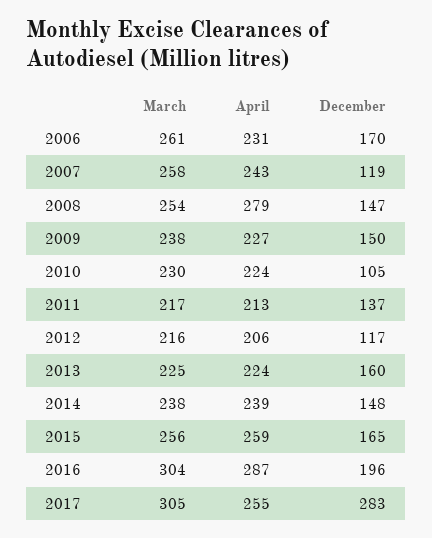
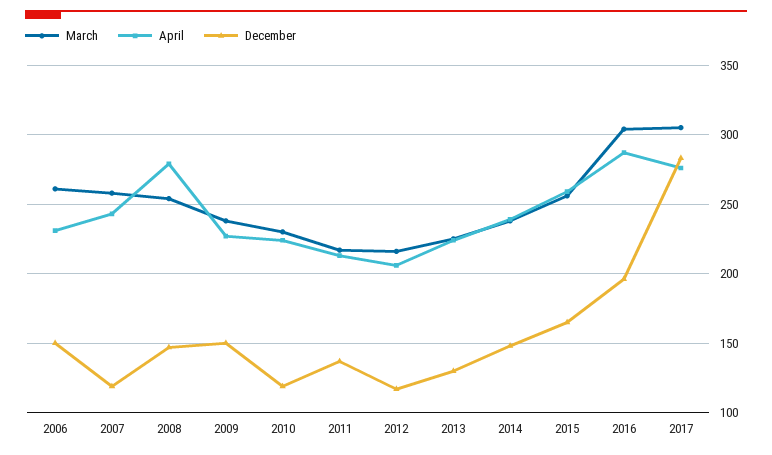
December, 2006: 170 -> 150
December, 2010: 105 -> 120
December, 2013: 160 -> 130
April, 2017: 255 -> 275

